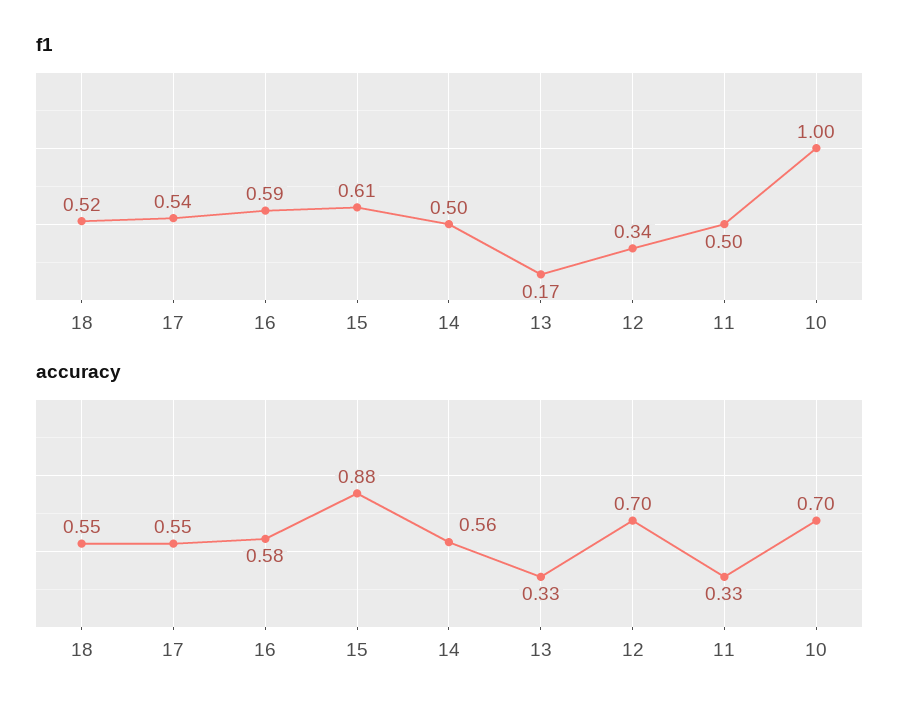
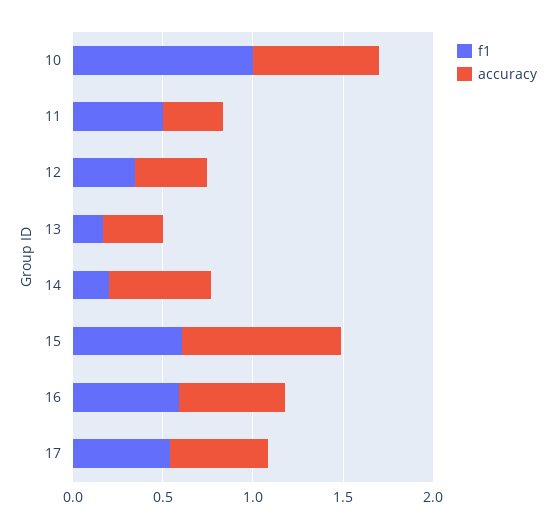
f1, 18: 0.52 -> none
f1, 14: 0.5 -> 0.2
accuracy, 18: 0.55 -> none
accuracy, 12: 0.7 -> 0.4

